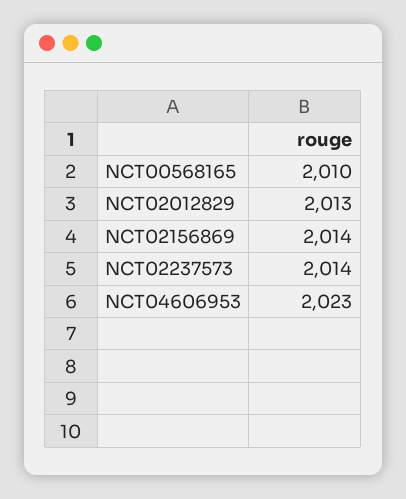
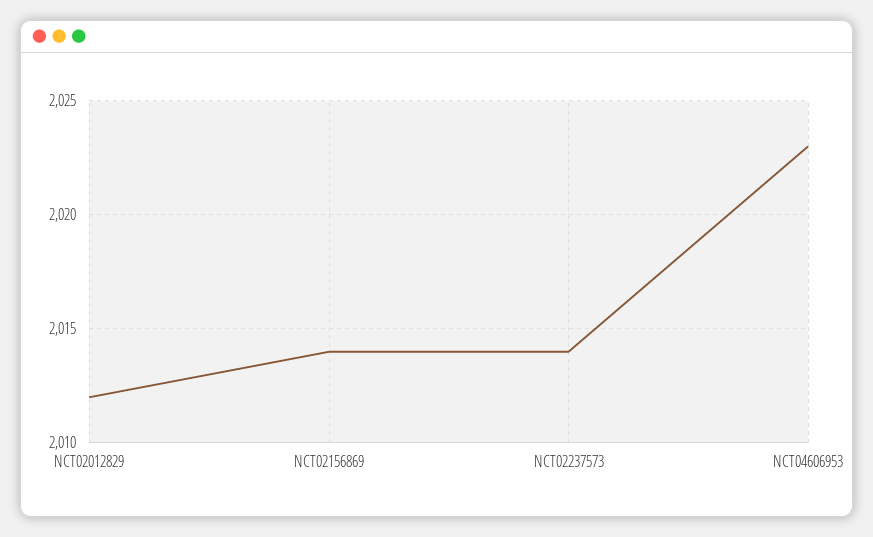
NCT00568165: 2010 -> none
NCT02012829: 2013 -> 2012

